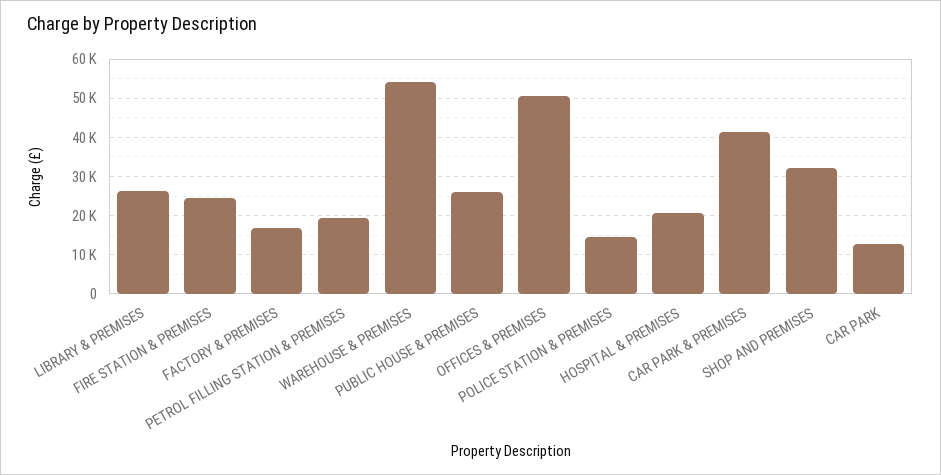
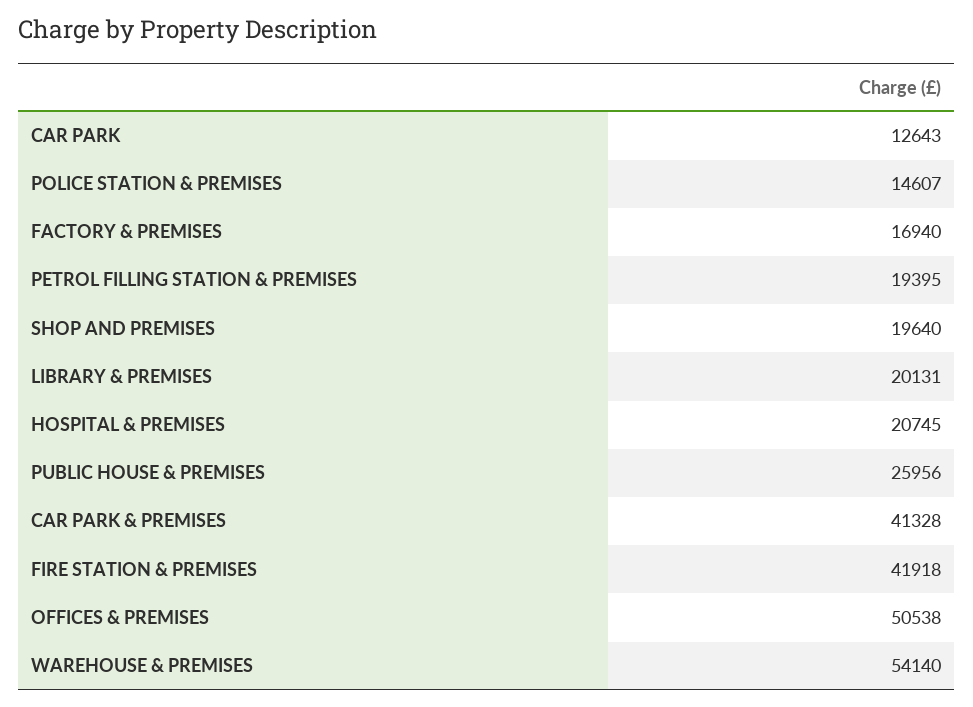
LIBRARY & PREMISES: 26000 -> 20131
FIRE STATION & PREMISES: 24000 -> 41918
SHOP AND PREMISES: 32000 -> 19640

